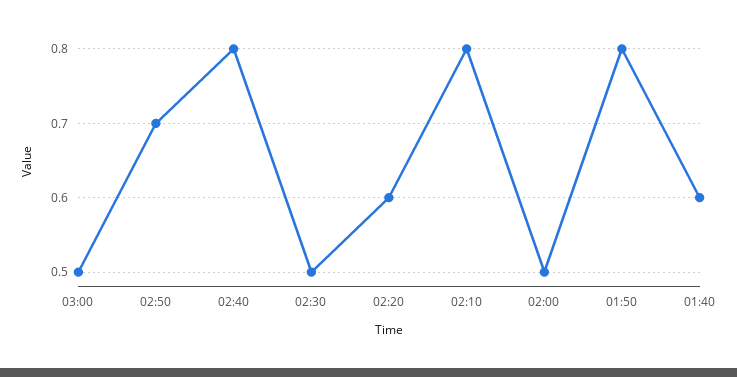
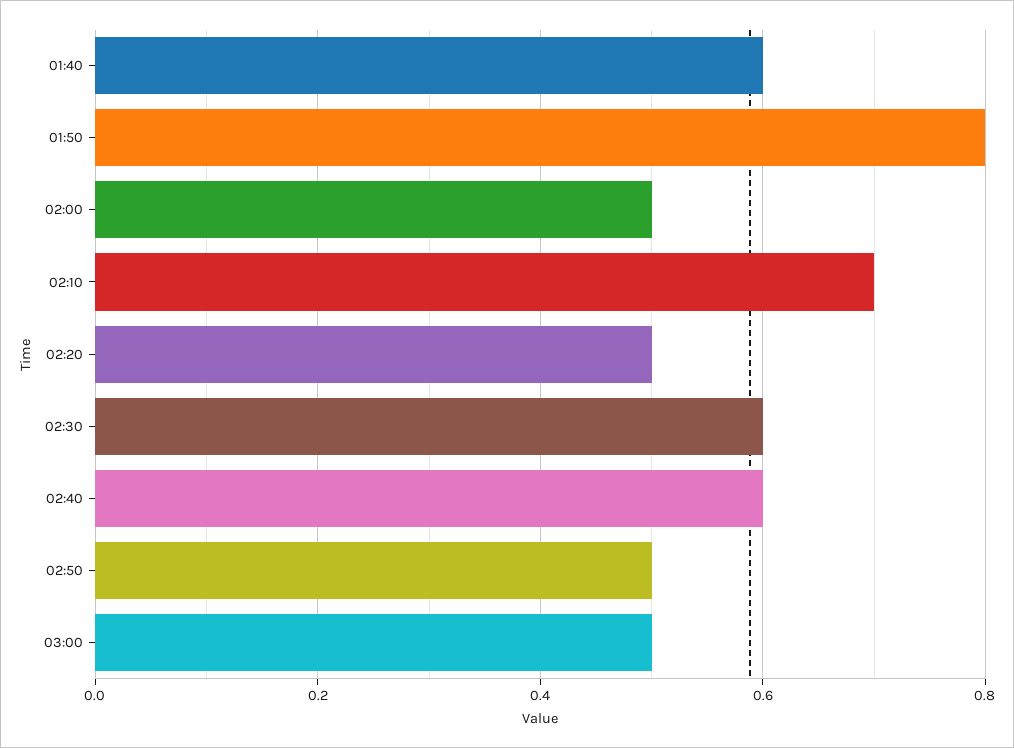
02:50: 0.7 -> 0.5
02:40: 0.8 -> 0.6
02:30: 0.5 -> 0.6
02:20: 0.6 -> 0.5
02:10: 0.8 -> 0.7

